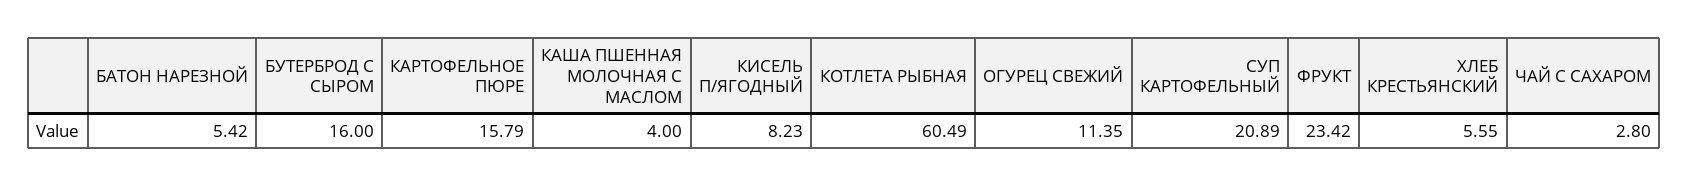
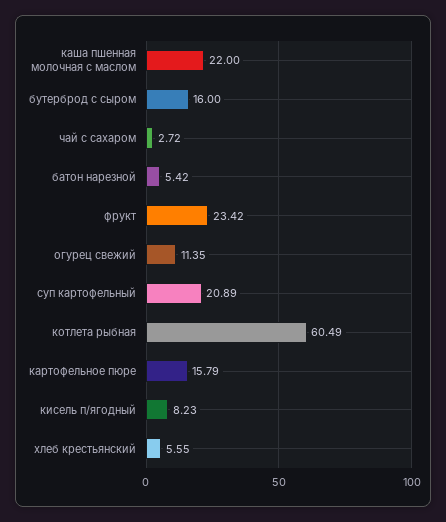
КАША ПШЕННАЯ МОЛОЧНАЯ С МАСЛОМ: 4 -> 22
ЧАЙ С САХАРОМ: 2.8 -> 2.72

